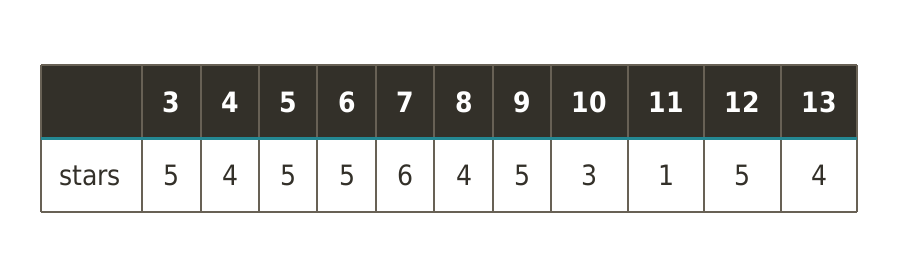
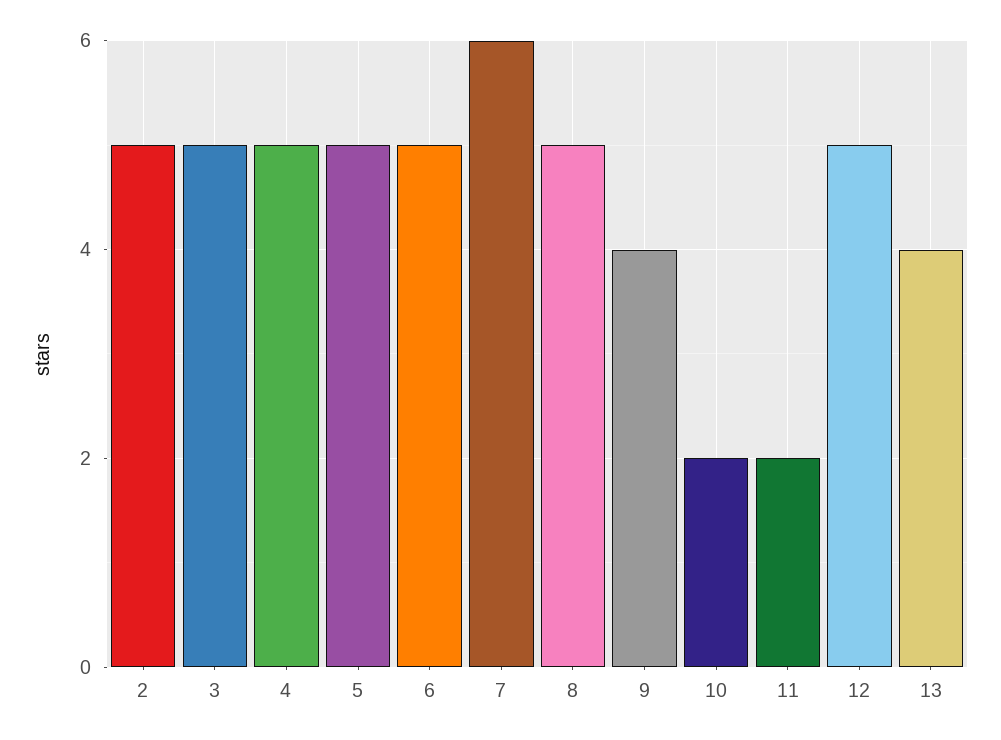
4: 4 -> 5
8: 4 -> 5
9: 5 -> 4
10: 3 -> 2
11: 1 -> 2
2: none -> 5

